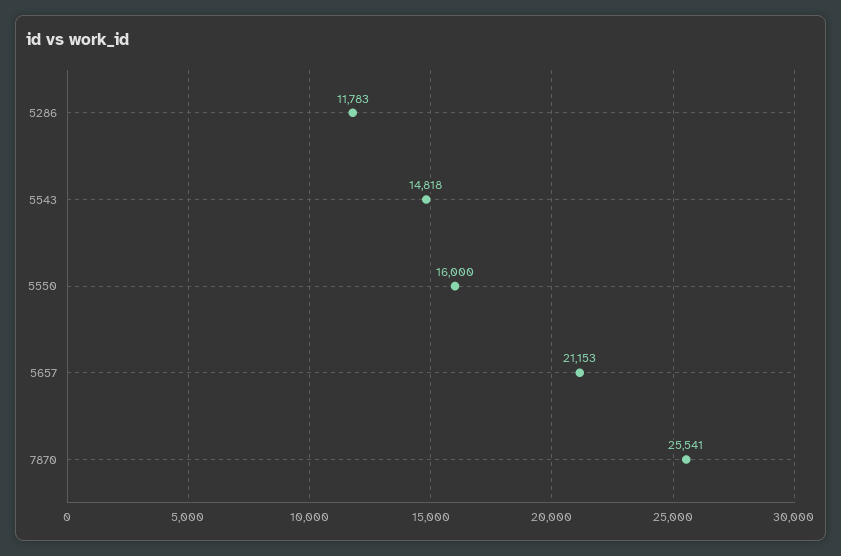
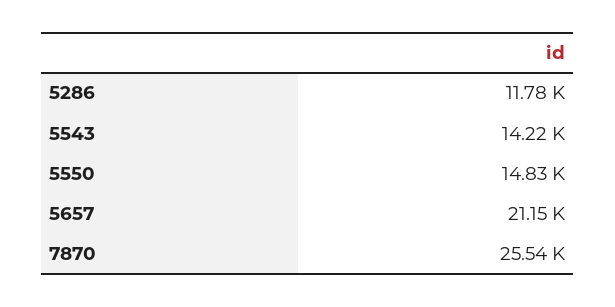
5543: 14818 -> 14220
5550: 16000 -> 14830

